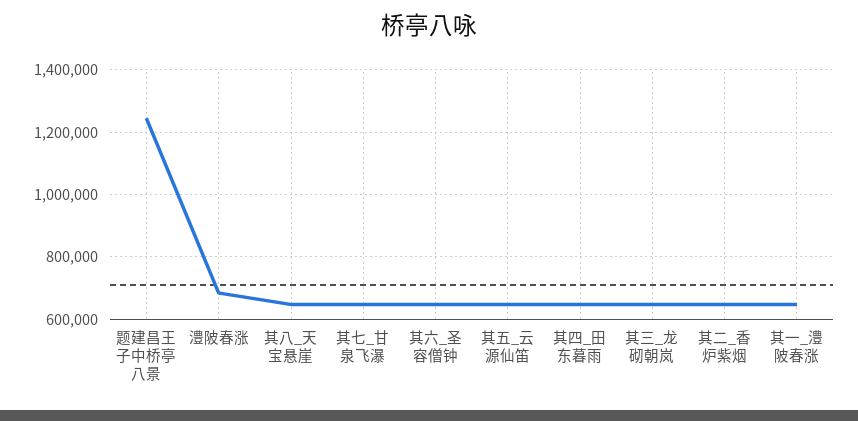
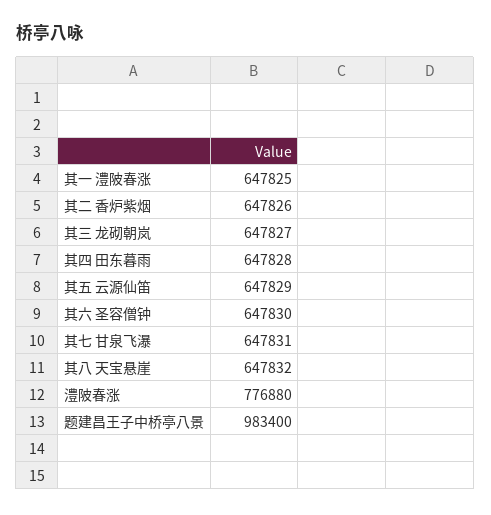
题建昌王子中桥亭八景: 1240000 -> 983400
澧陂春涨: 680000 -> 776880

